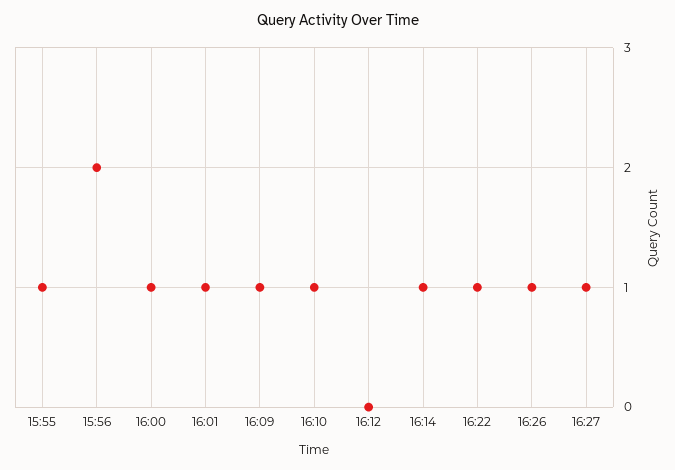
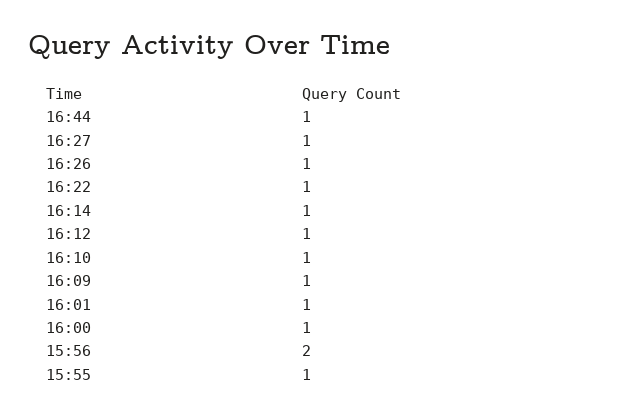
16:12: 0 -> 1
16:44: none -> 1

